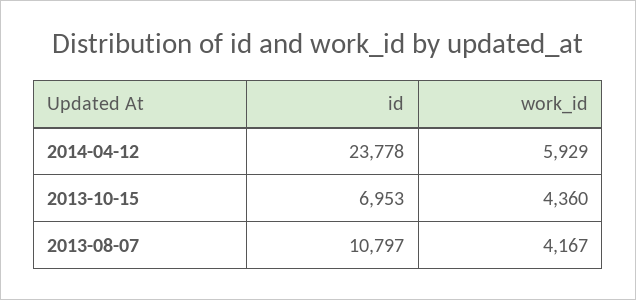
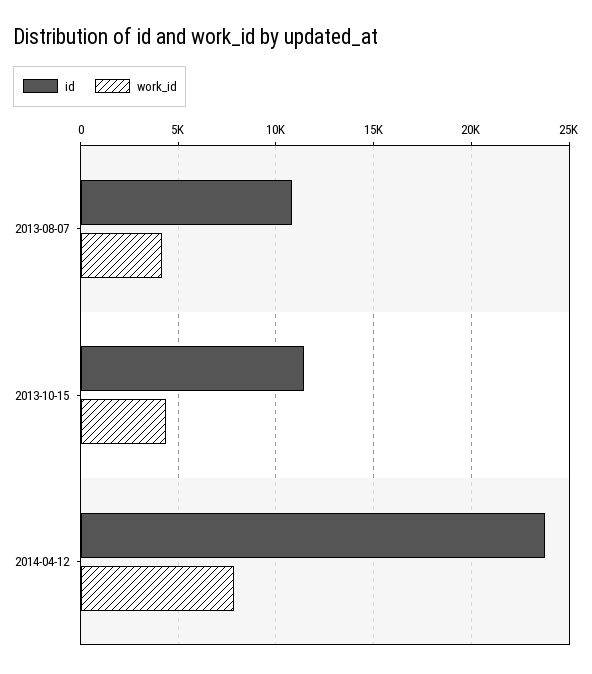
work_id, 2014-04-12: 5929 -> 8000
id, 2013-10-15: 6953 -> 11500

